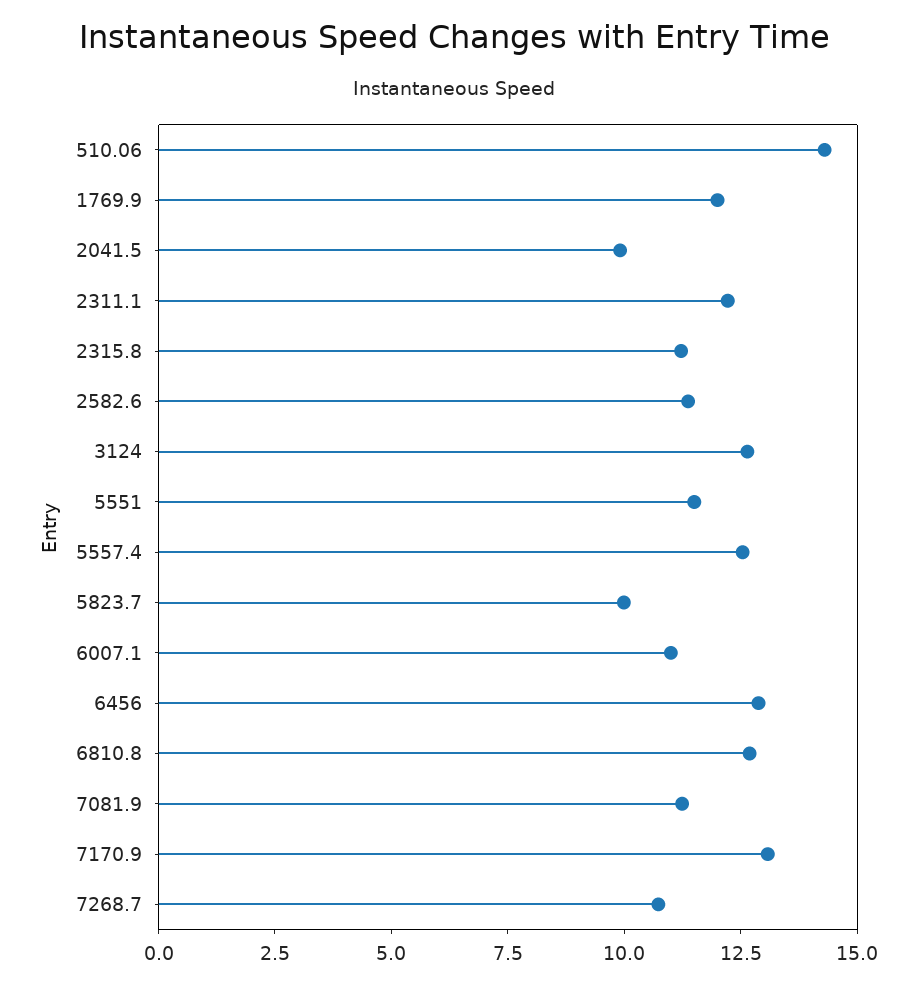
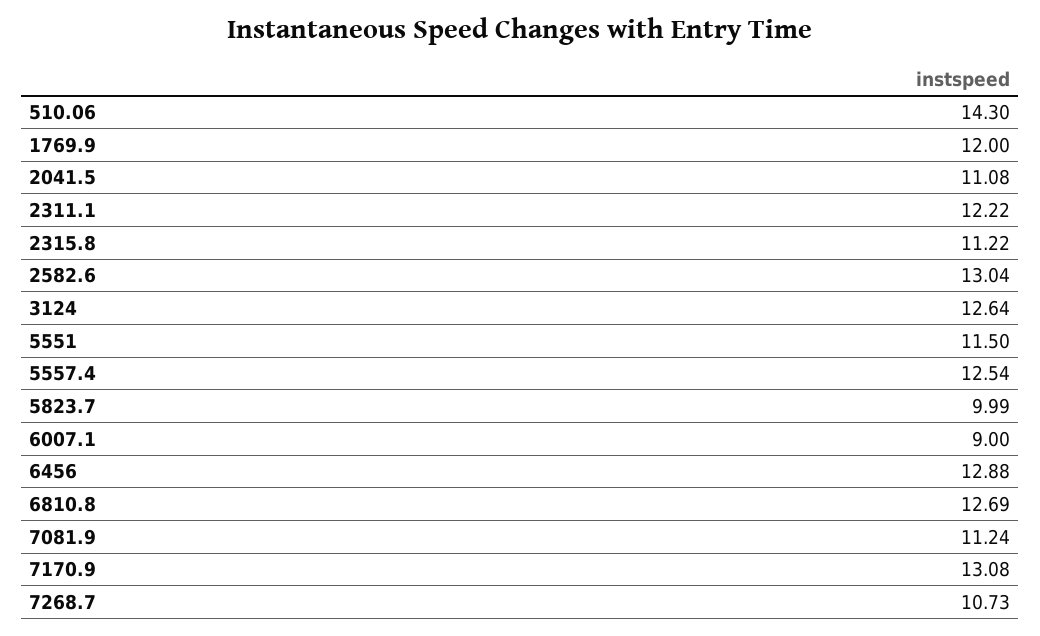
2041.5: 10 -> 11.08
2582.6: 11.5 -> 13.04
6007.1: 11 -> 9

